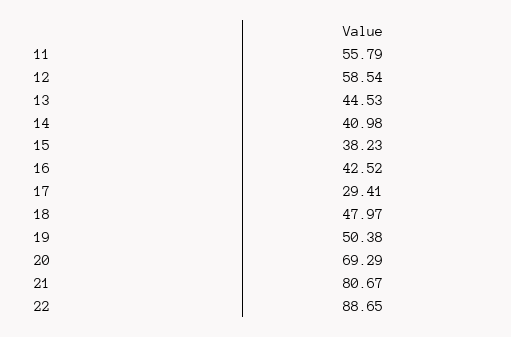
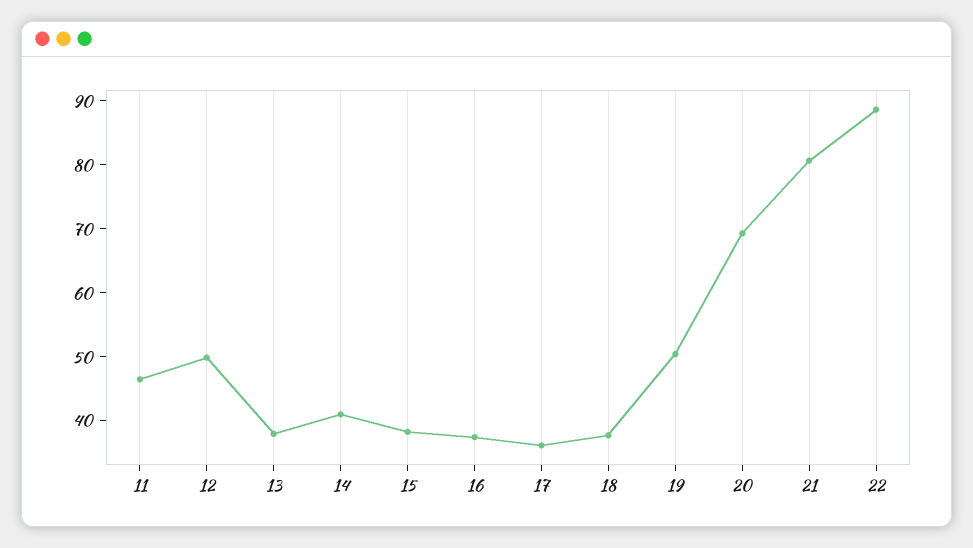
11: 55.79 -> 46
12: 58.54 -> 50
13: 44.53 -> 38
16: 42.52 -> 38
17: 29.41 -> 36
18: 47.97 -> 38

